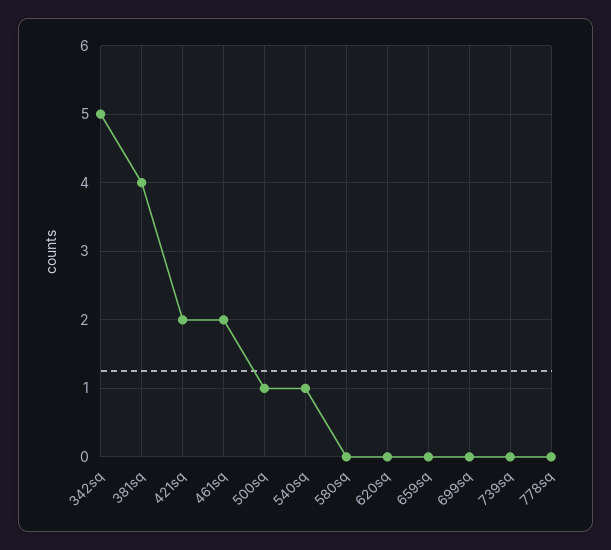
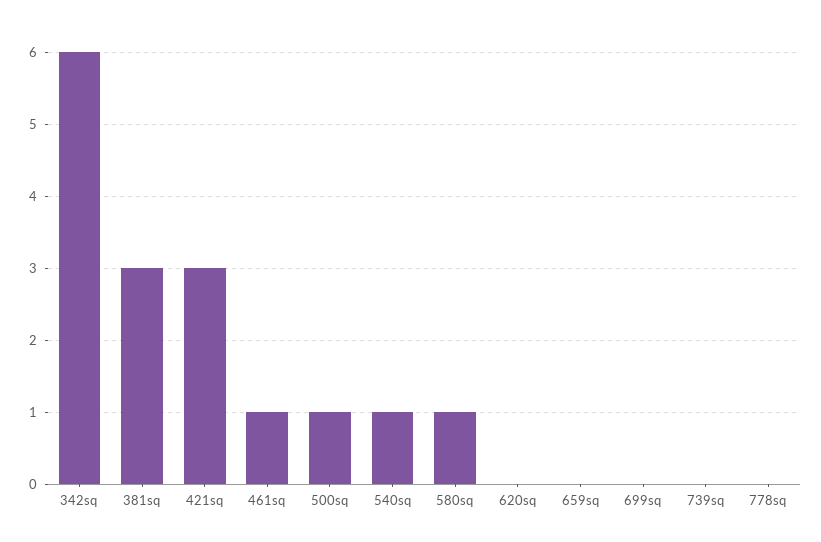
342sq: 5 -> 6
381sq: 4 -> 3
421sq: 2 -> 3
461sq: 2 -> 1
580sq: 0 -> 1

